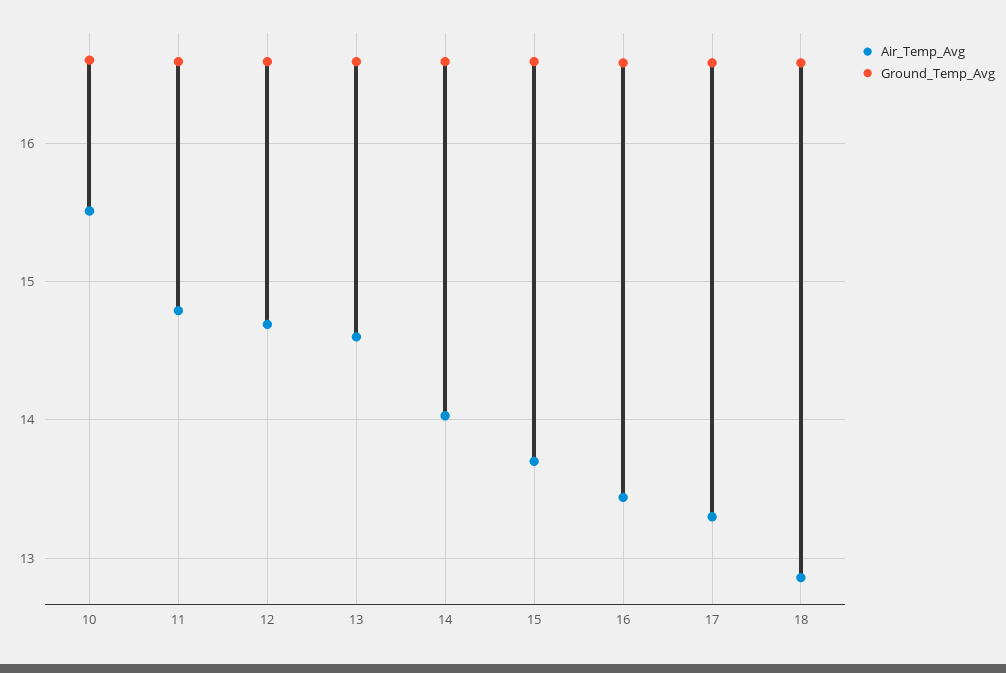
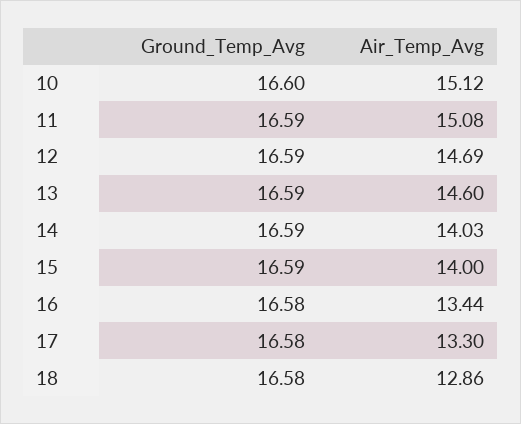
Air_Temp_Avg, 10: 15.5 -> 15.12
Air_Temp_Avg, 11: 14.8 -> 15.08
Air_Temp_Avg, 15: 13.7 -> 14

